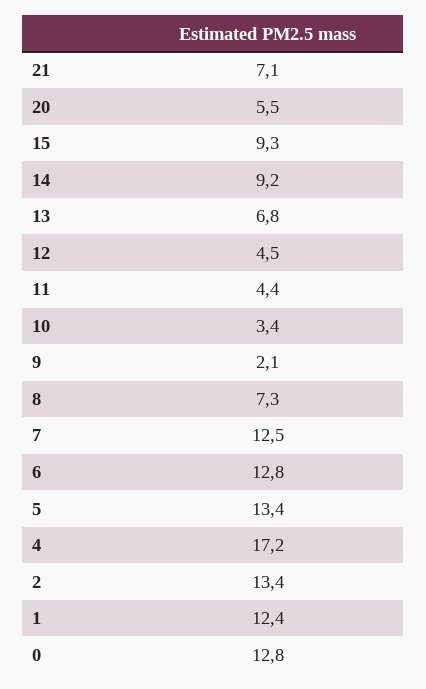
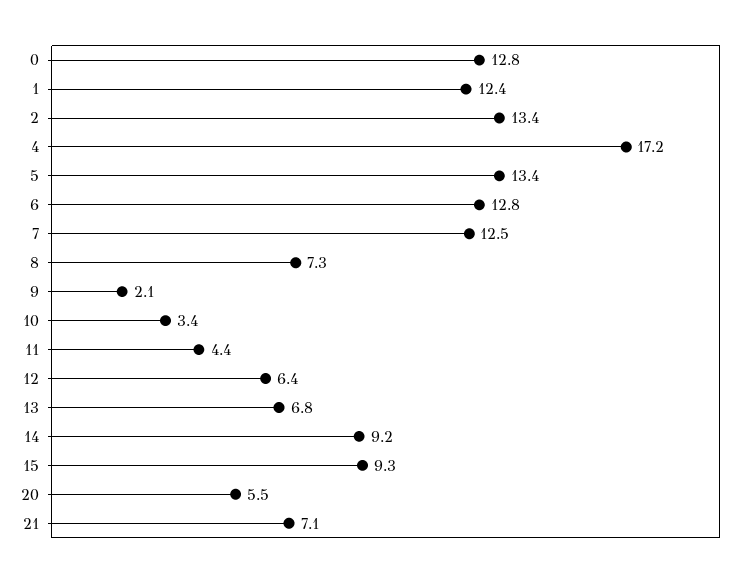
12: 4.5 -> 6.4

